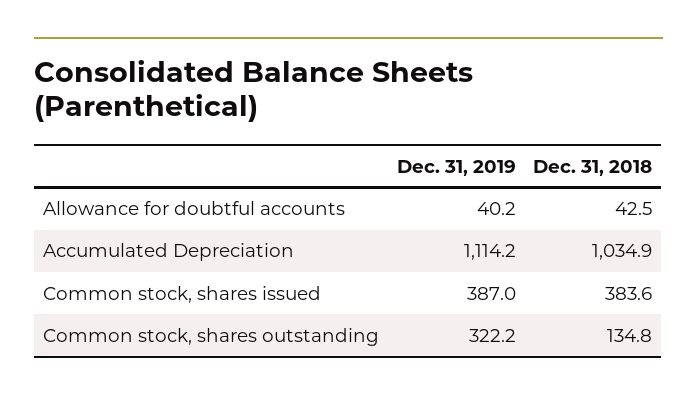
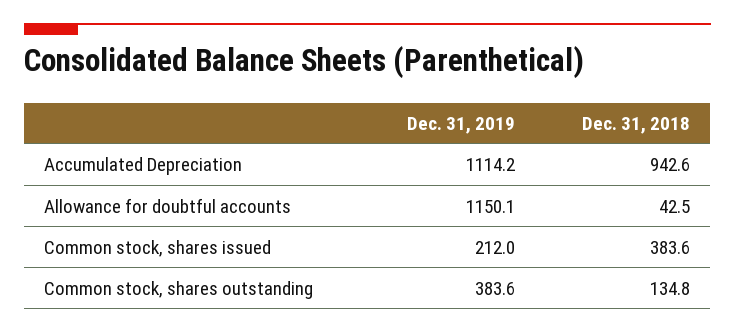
Dec. 31, 2019, Allowance for doubtful accounts: 40.2 -> 1150.1
Dec. 31, 2018, Accumulated Depreciation: 1034.9 -> 942.6
Dec. 31, 2019, Common stock, shares issued: 387 -> 212
Dec. 31, 2019, Common stock, shares outstanding: 322.2 -> 383.6

